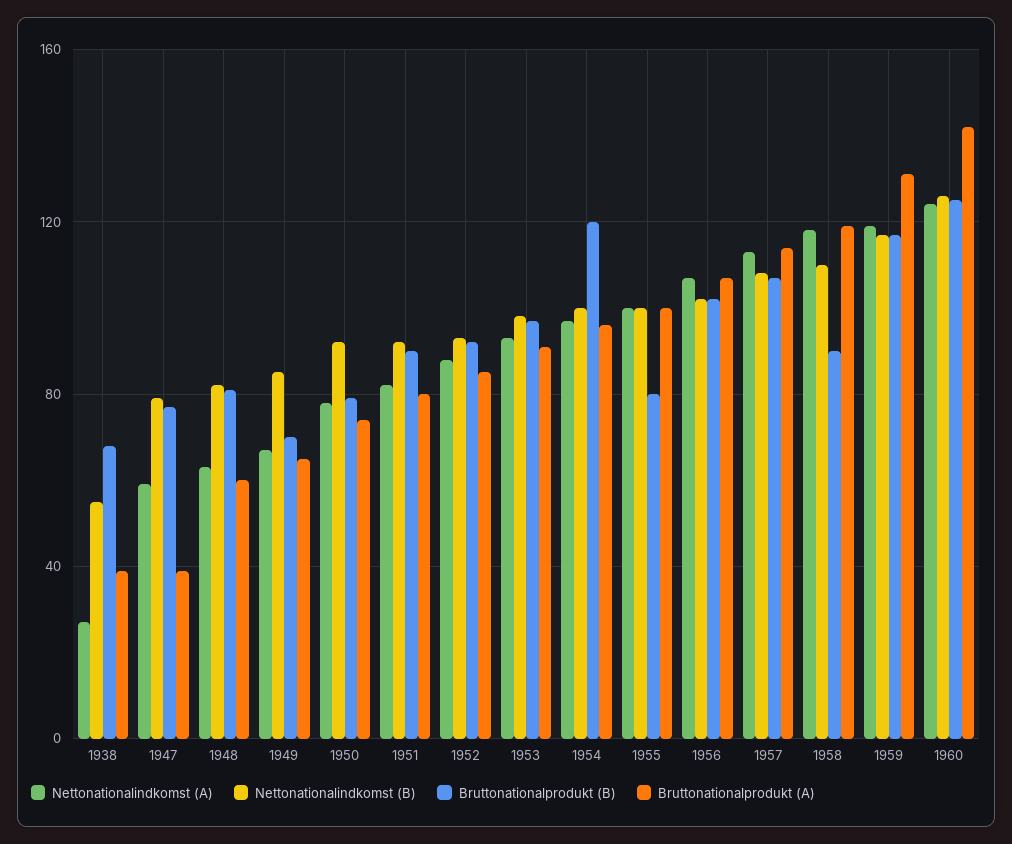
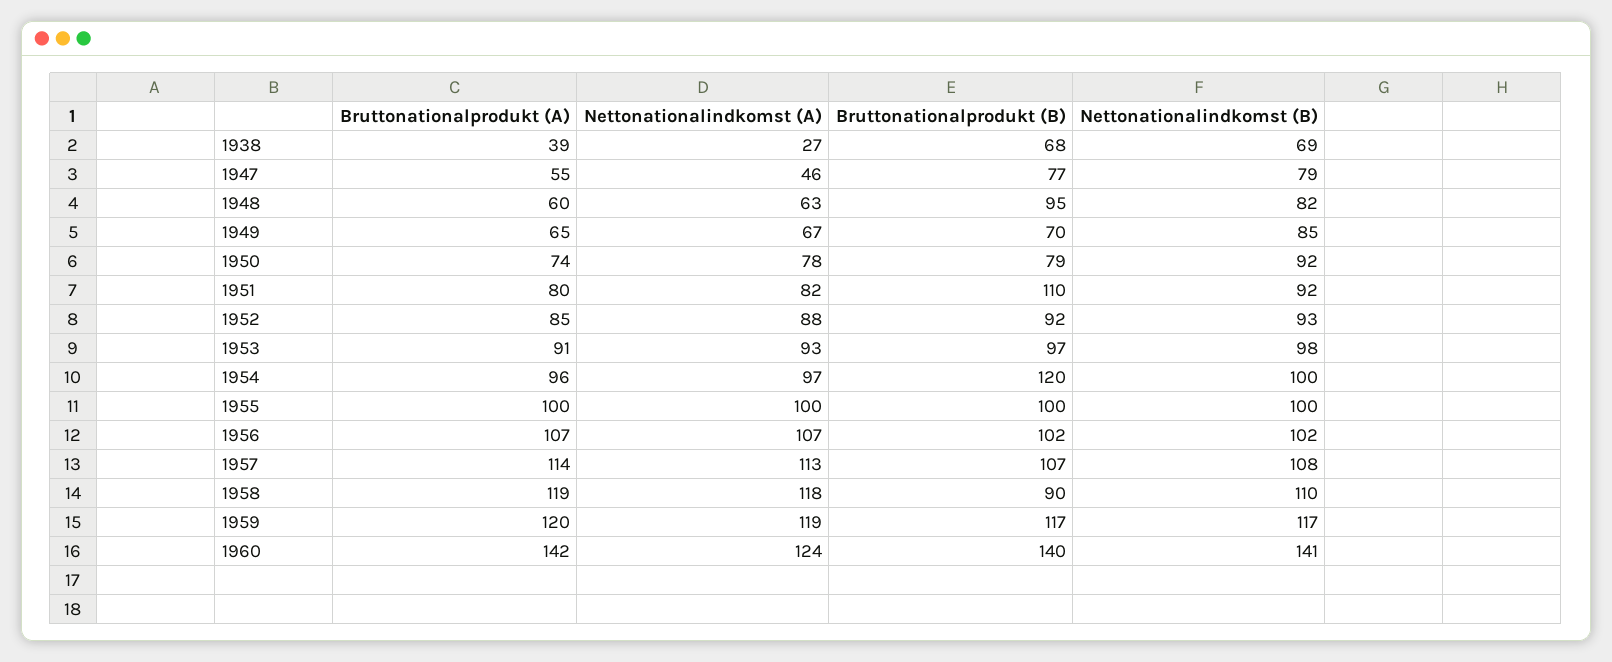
Nettonationalindkomst (B), 1938: 55 -> 69
Nettonationalindkomst (A), 1947: 60 -> 46
Bruttonationalprodukt (A), 1947: 40 -> 55
Bruttonationalprodukt (B), 1948: 80 -> 95
Bruttonationalprodukt (B), 1951: 90 -> 110
Bruttonationalprodukt (B), 1955: 80 -> 100
Bruttonationalprodukt (A), 1959: 130 -> 120
Nettonationalindkomst (B), 1960: 125 -> 141
Bruttonationalprodukt (B), 1960: 125 -> 140

